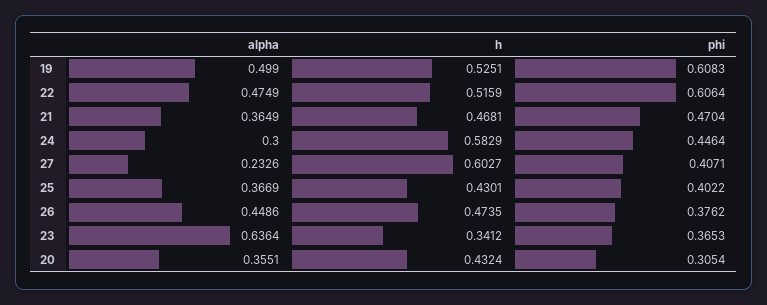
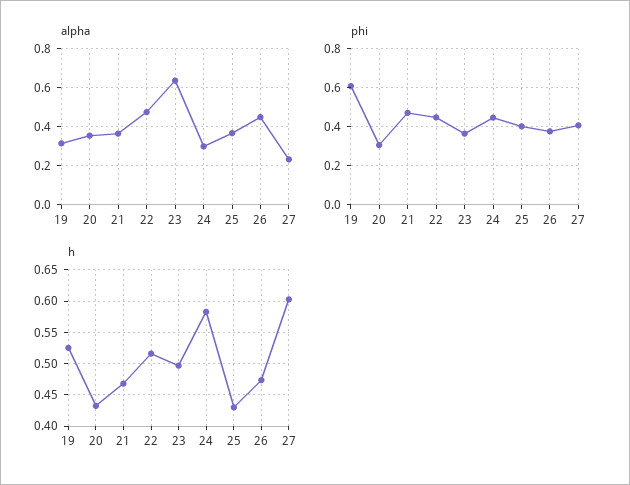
alpha, 19: 0.499 -> 0.3
phi, 22: 0.6064 -> 0.45
h, 23: 0.3412 -> 0.5

